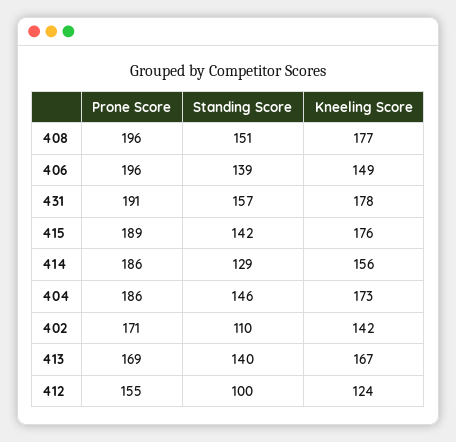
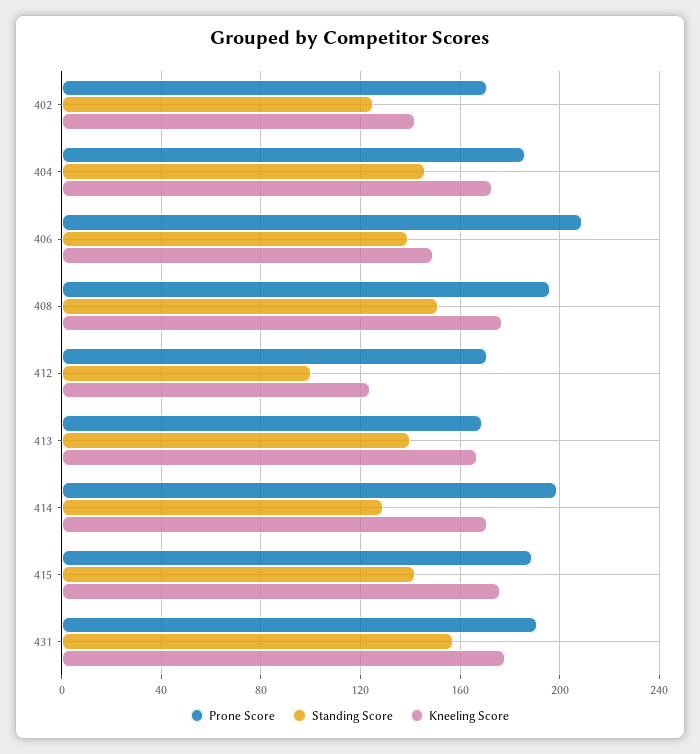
Prone Score, 406: 196 -> 210
Prone Score, 414: 186 -> 200
Kneeling Score, 414: 156 -> 170
Standing Score, 402: 110 -> 125
Prone Score, 412: 155 -> 170

